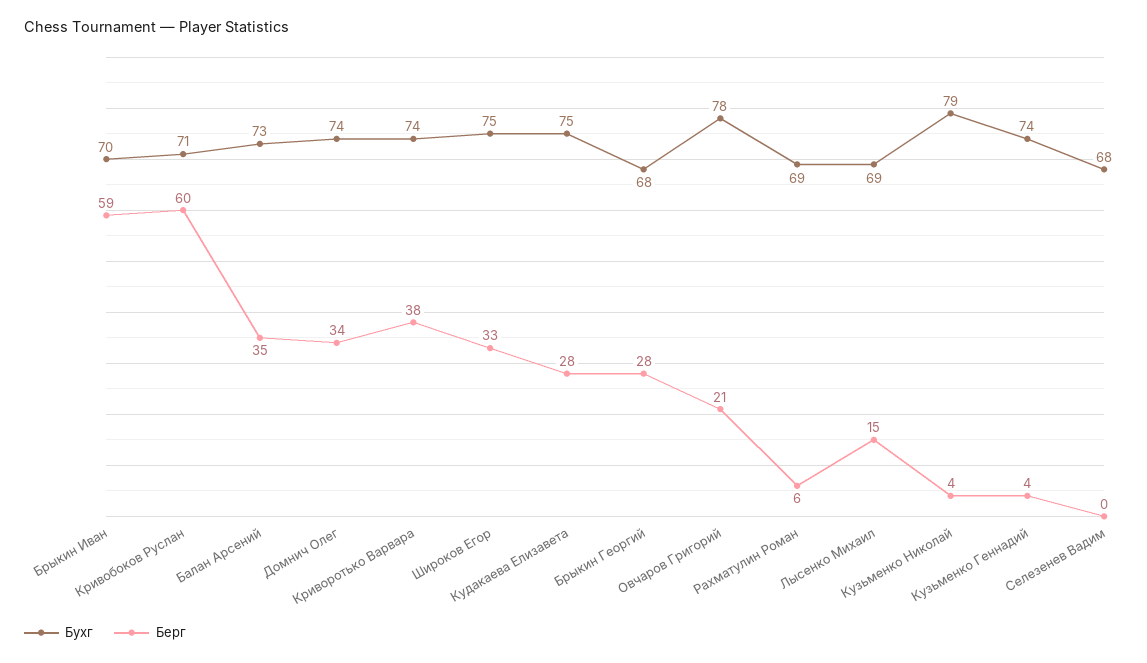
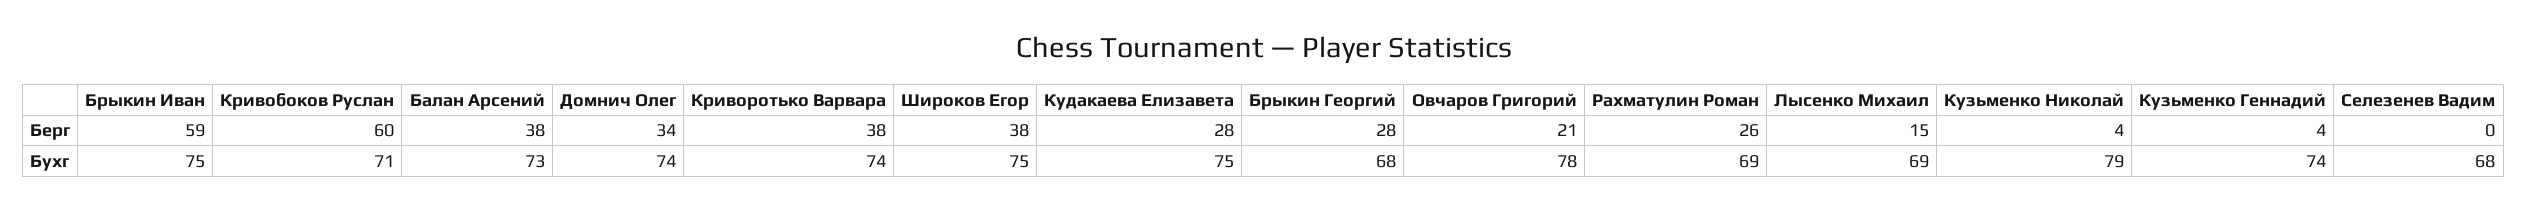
Бухг, Брыкин Иван: 70 -> 75
Берг, Балан Арсений: 35 -> 38
Берг, Широков Егор: 33 -> 38
Берг, Рахматулин Роман: 6 -> 26

